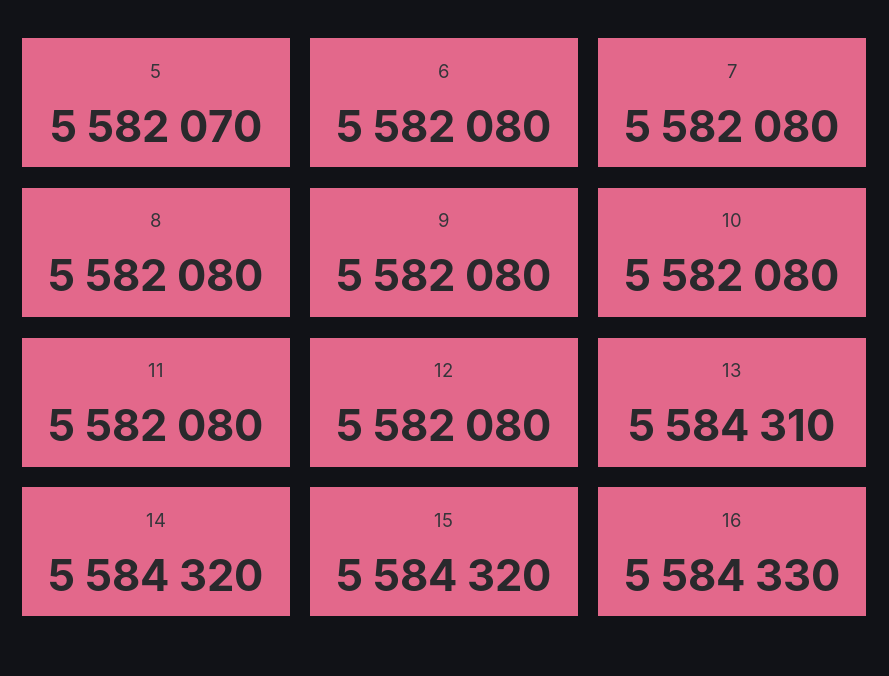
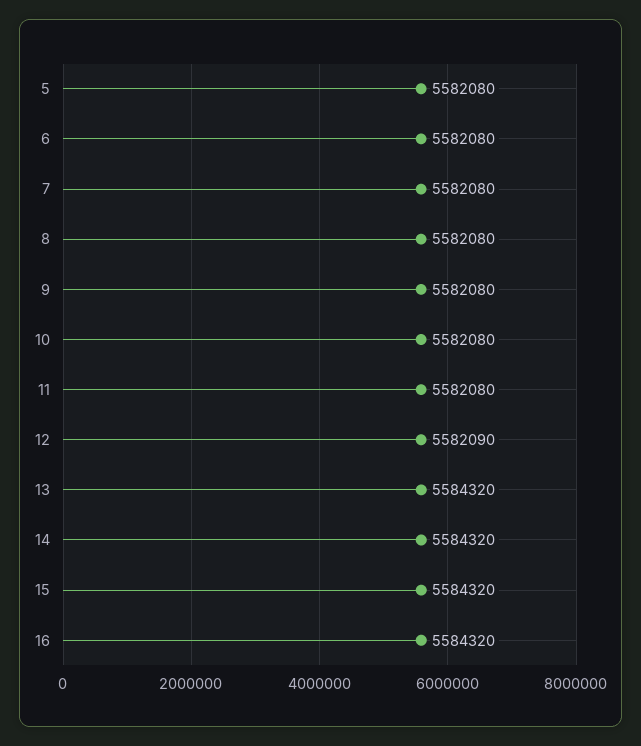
5: 5582070 -> 5582080
12: 5582080 -> 5582090
13: 5584310 -> 5584320
16: 5584330 -> 5584320

